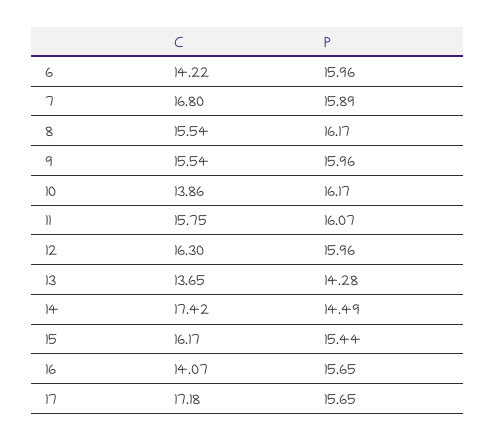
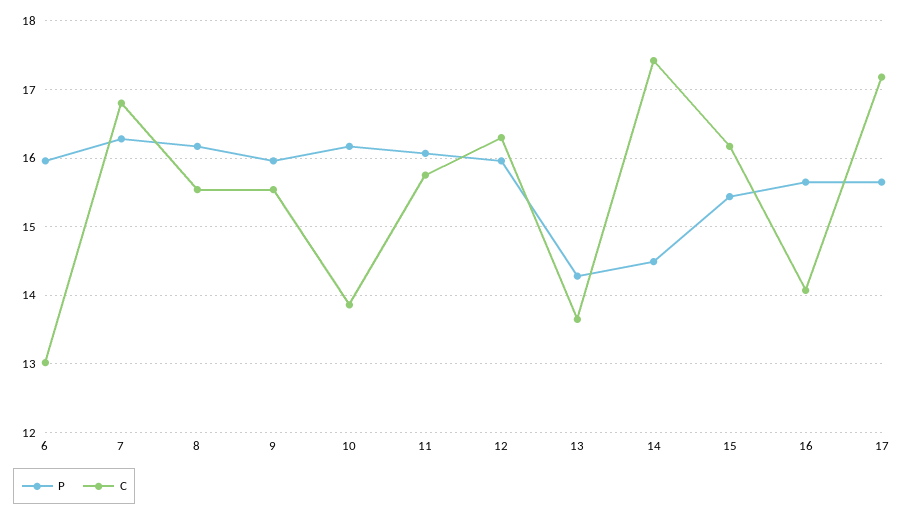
C, 6: 14.22 -> 13
P, 7: 15.89 -> 16.3

